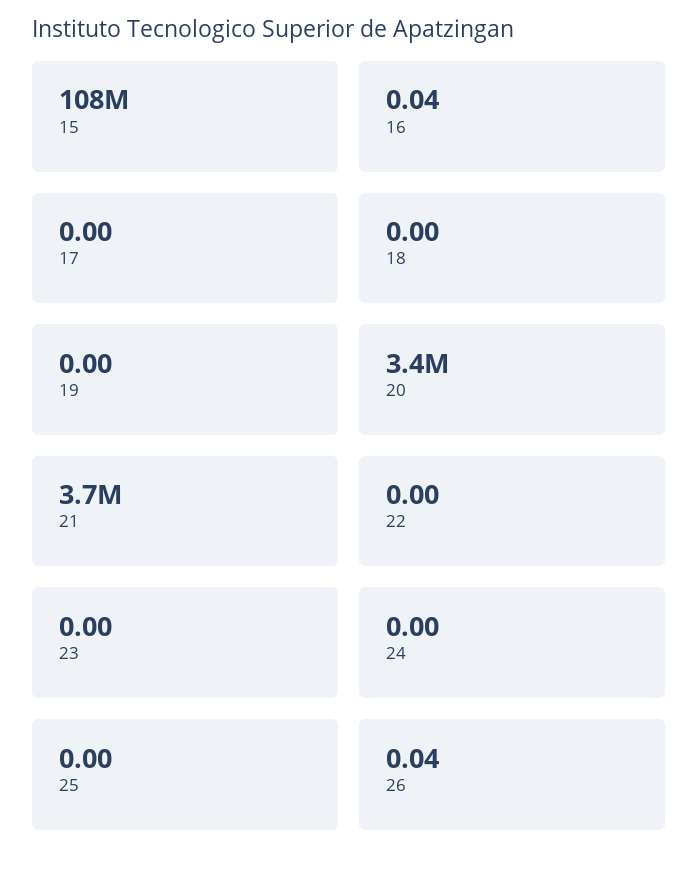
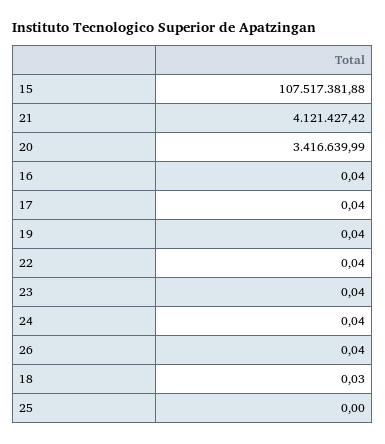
17: 0 -> 0.04
18: 0 -> 0.03
19: 0 -> 0.04
21: 3700000 -> 4121427.42
22: 0 -> 0.04
23: 0 -> 0.04
24: 0 -> 0.04

